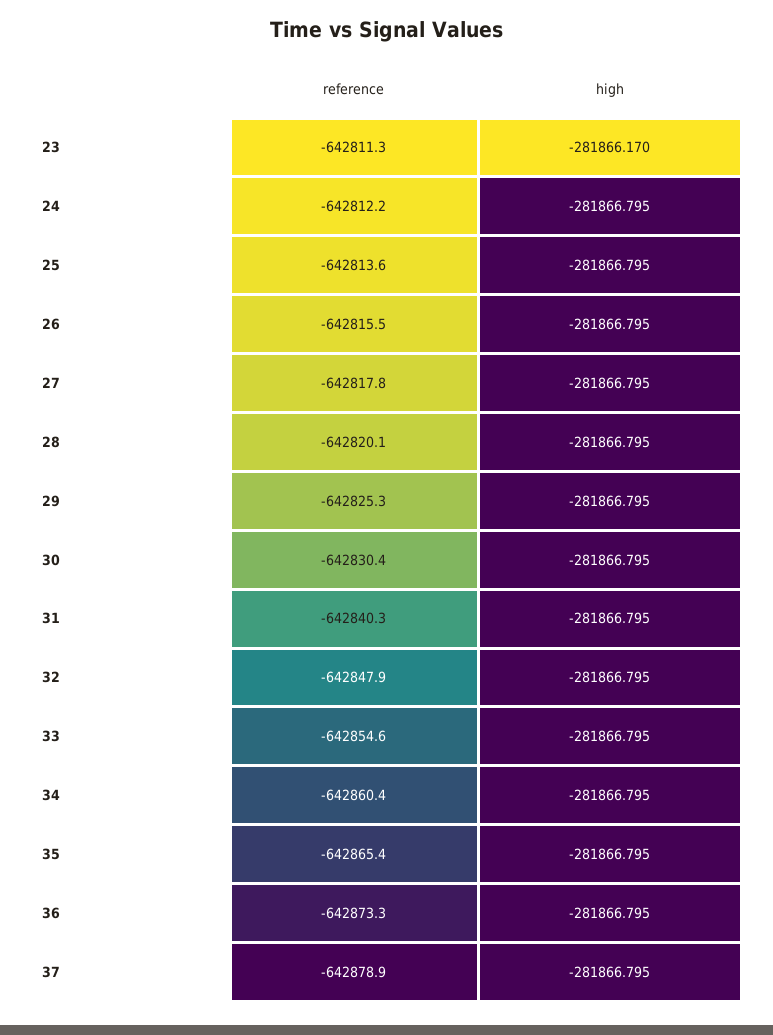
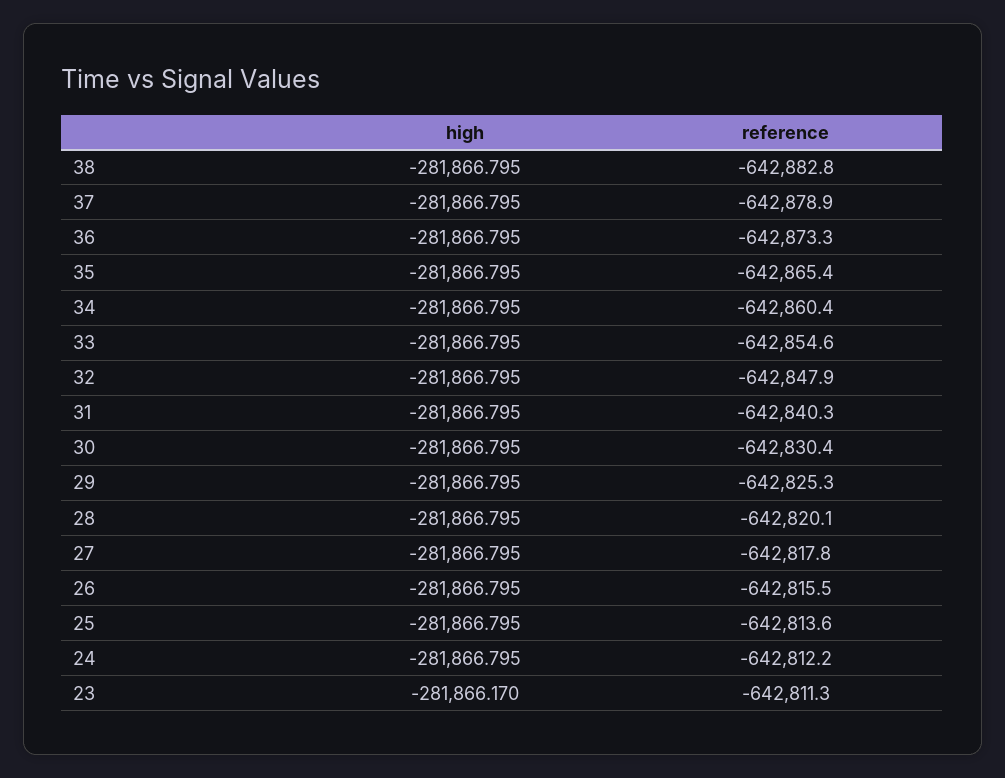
high, 38: none -> -281866.795
reference, 38: none -> -642882.8

